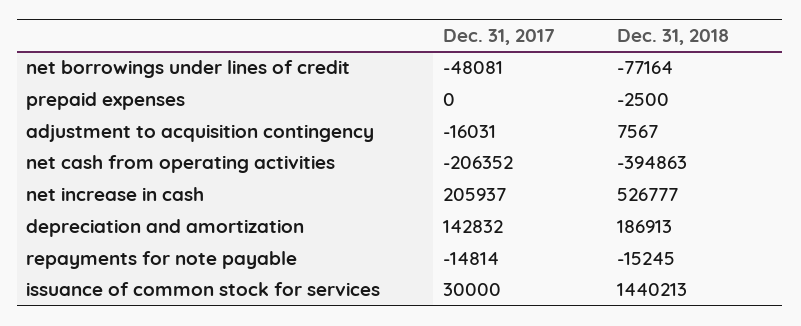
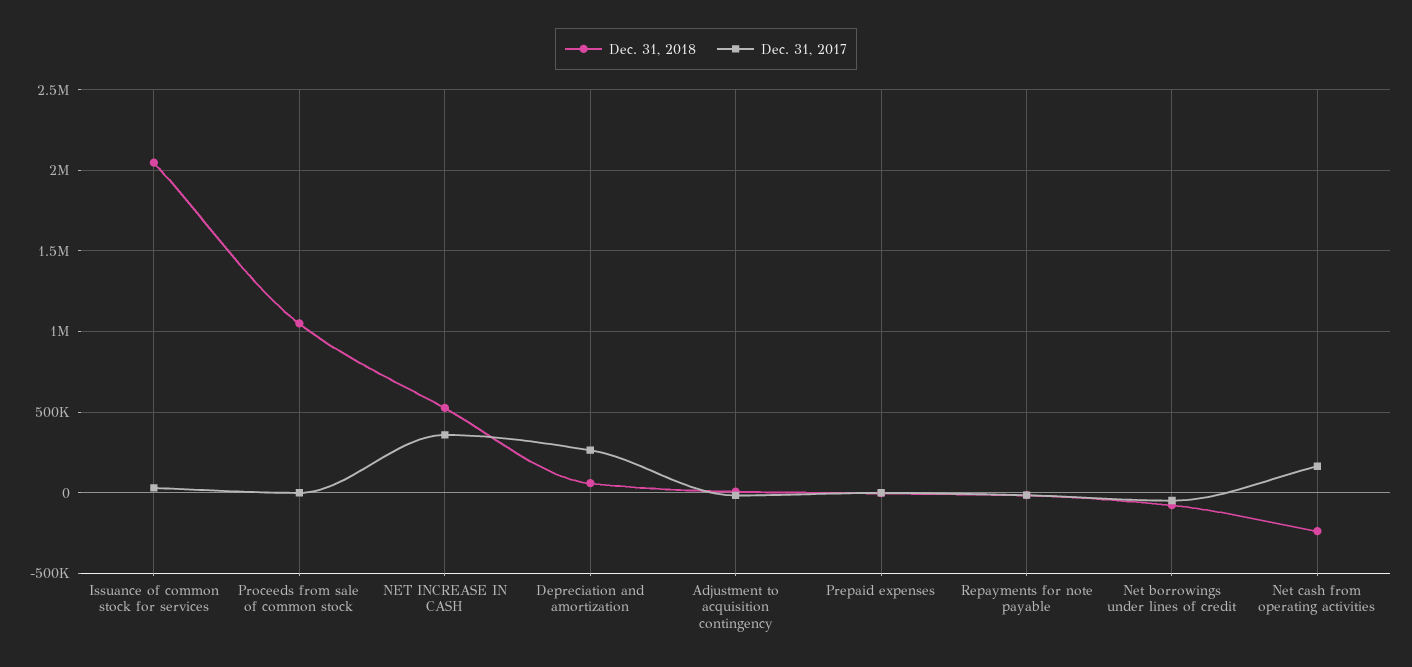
Dec. 31, 2017, net cash from operating activities: -206352 -> 150000
Dec. 31, 2018, net cash from operating activities: -394863 -> -250000
Dec. 31, 2017, net increase in cash: 205937 -> 350000
Dec. 31, 2017, depreciation and amortization: 142832 -> 250000
Dec. 31, 2018, depreciation and amortization: 186913 -> 50000
Dec. 31, 2018, issuance of common stock for services: 1440213 -> 2050000
Dec. 31, 2018, Proceeds from sale of common stock: none -> 1050000
Dec. 31, 2017, Proceeds from sale of common stock: none -> 0

